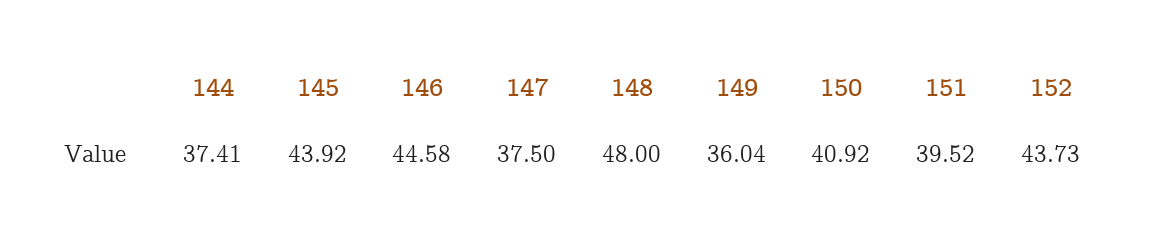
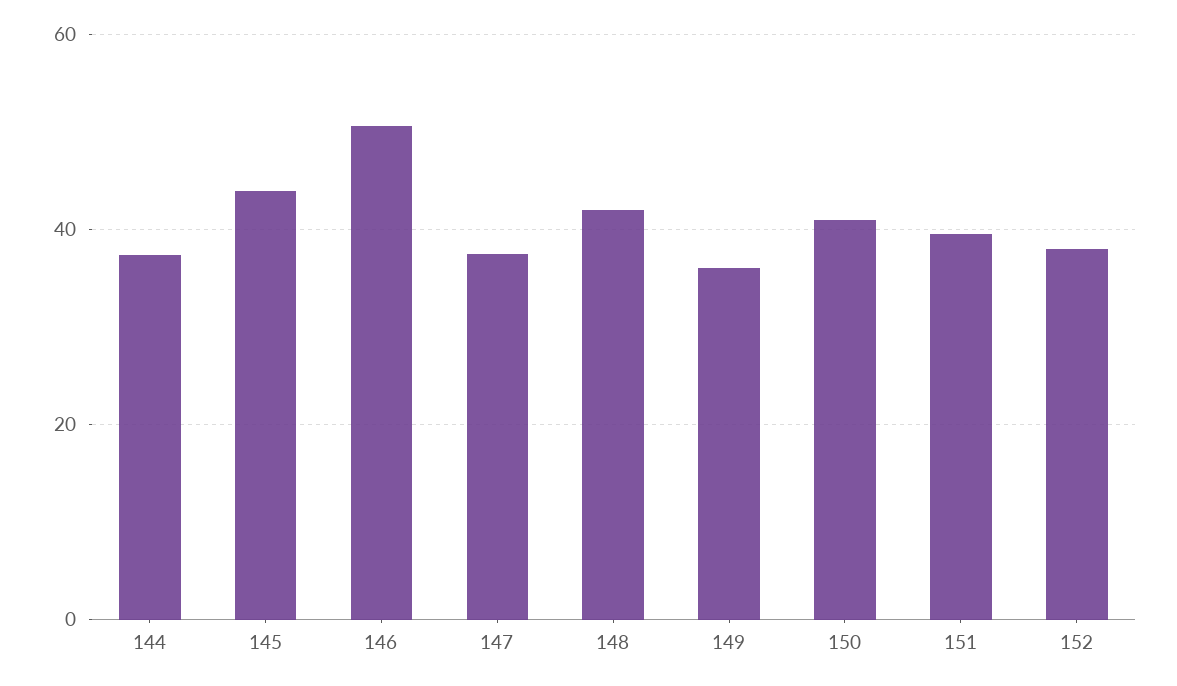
146: 44.58 -> 50
148: 48 -> 42
152: 43.73 -> 38

